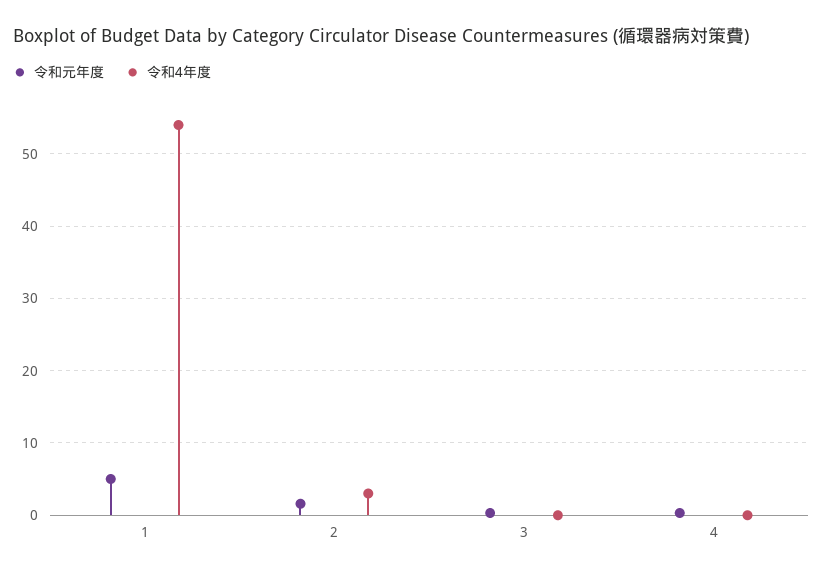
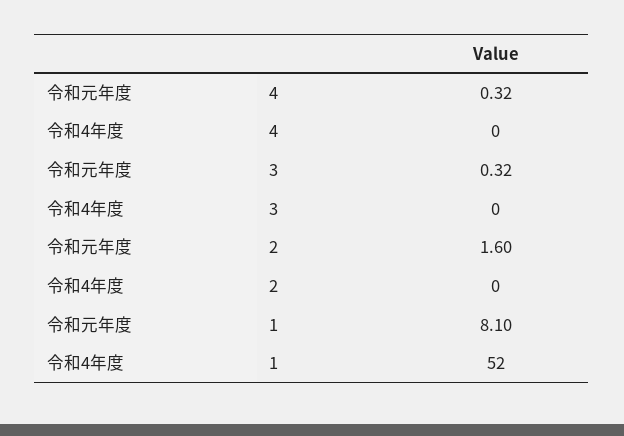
令和元年度, 1: 5 -> 8.1
令和4年度, 1: 54 -> 52
令和4年度, 2: 3 -> 0

